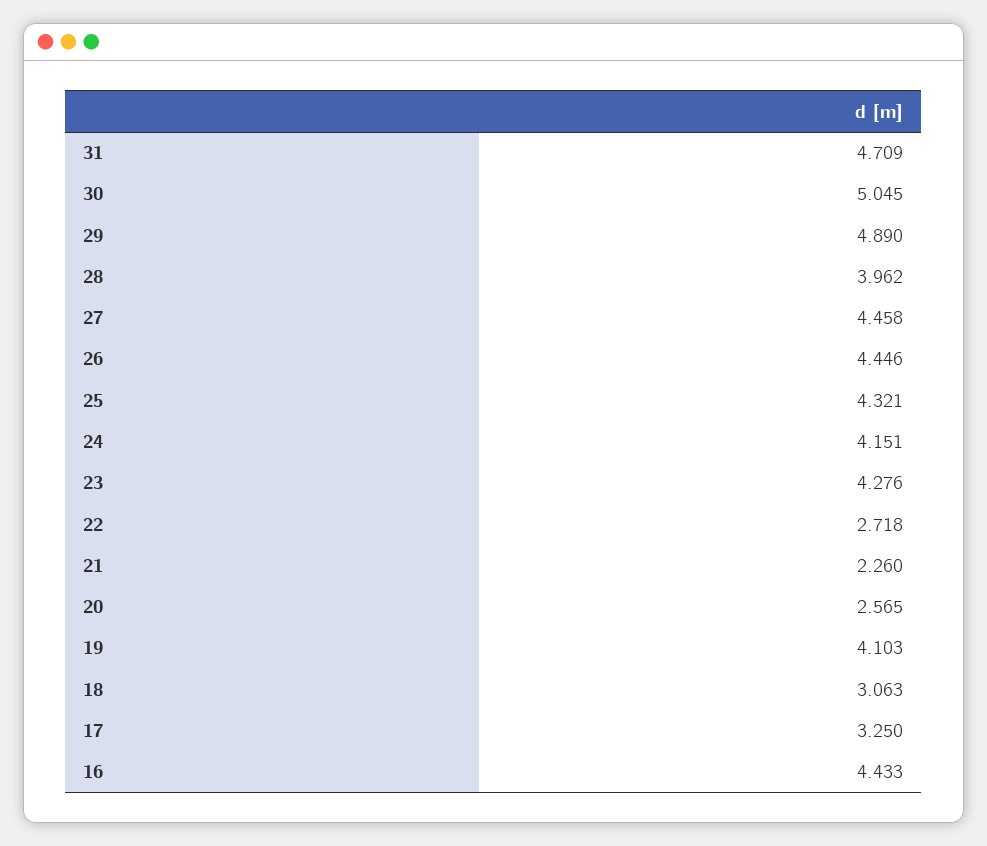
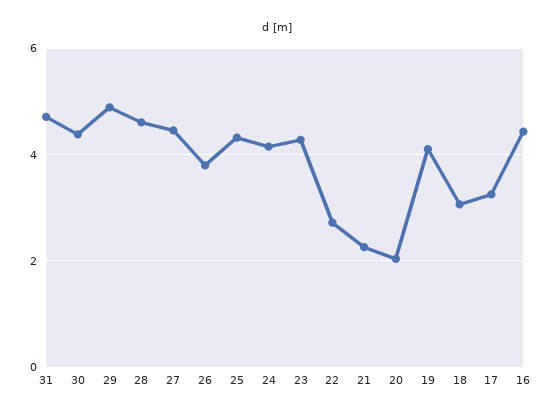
30: 5.045 -> 4.4
28: 3.962 -> 4.6
26: 4.446 -> 3.8
20: 2.565 -> 2

